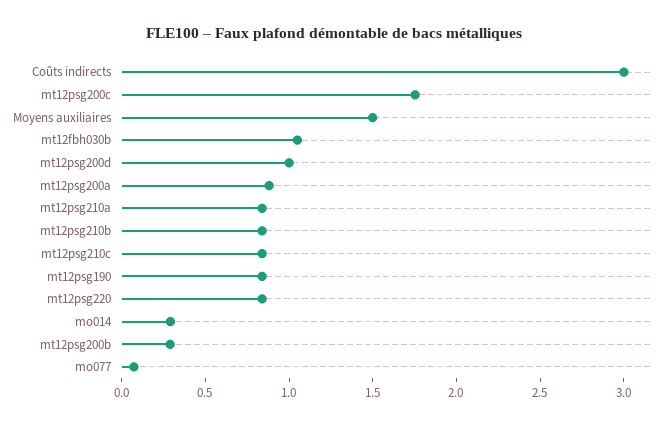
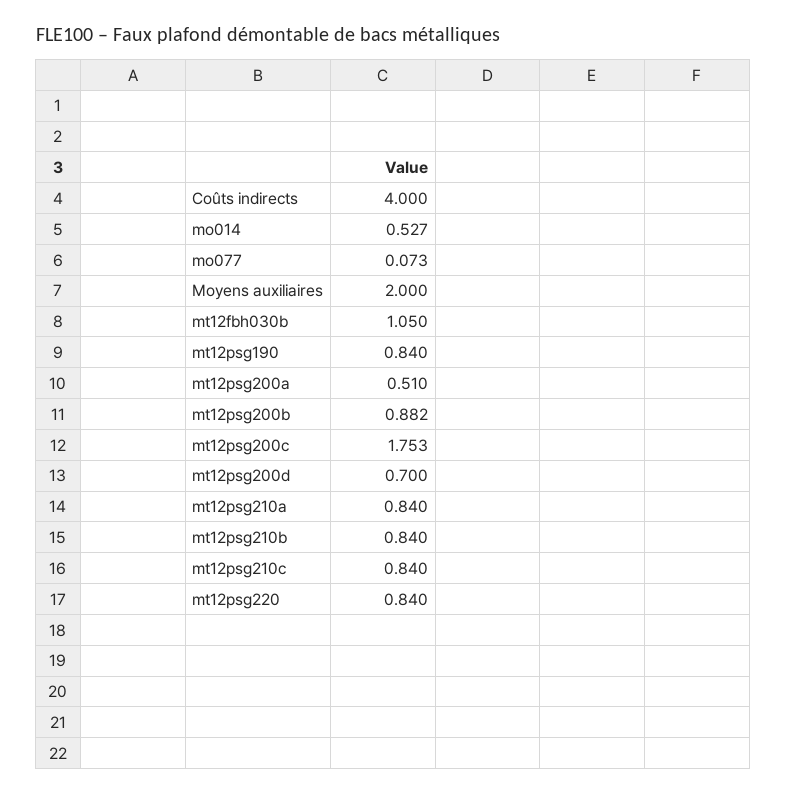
Coûts indirects: 3 -> 4
Moyens auxiliaires: 1.5 -> 2
mt12psg200d: 1 -> 0.7
mt12psg200a: 0.9 -> 0.51
mo014: 0.3 -> 0.527
mt12psg200b: 0.3 -> 0.882

